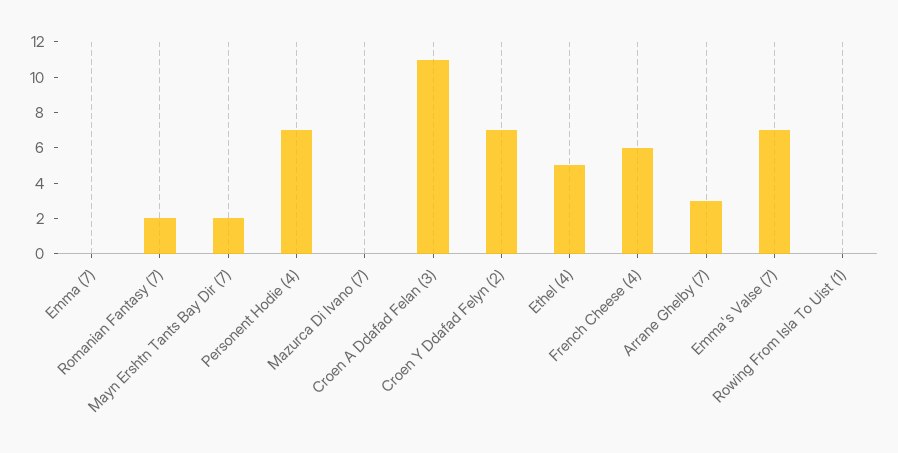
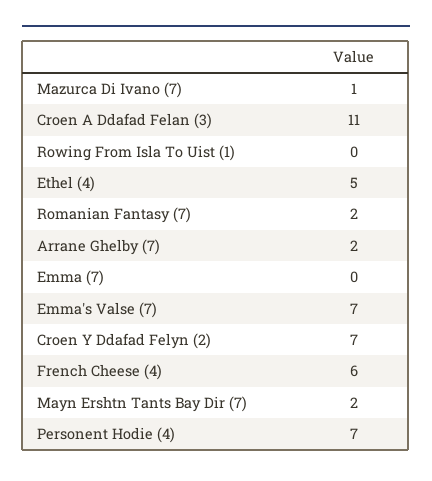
Mazurca Di Ivano (7): 0 -> 1
Arrane Ghelby (7): 3 -> 2

